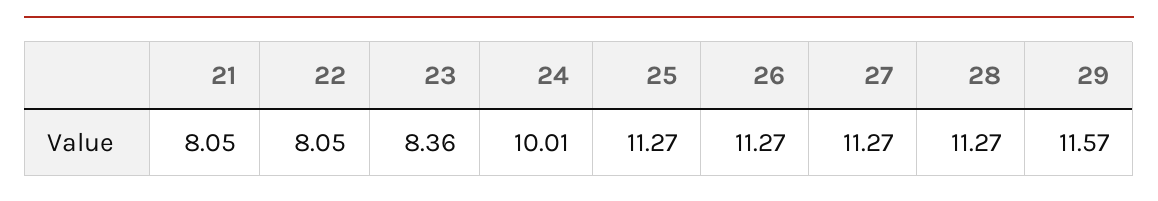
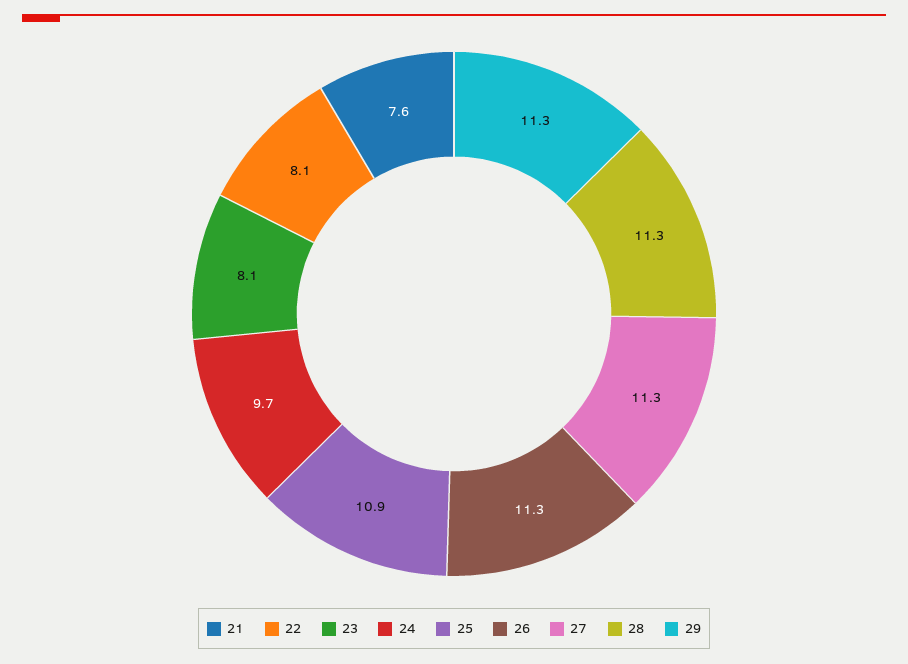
21: 8.05 -> 7.6
23: 8.36 -> 8.1
24: 10.01 -> 9.7
25: 11.27 -> 10.9
29: 11.57 -> 11.3

